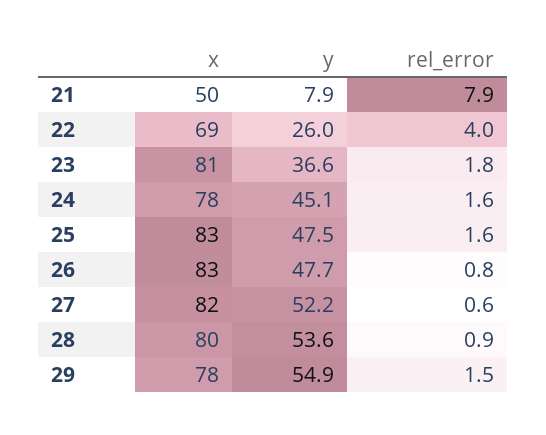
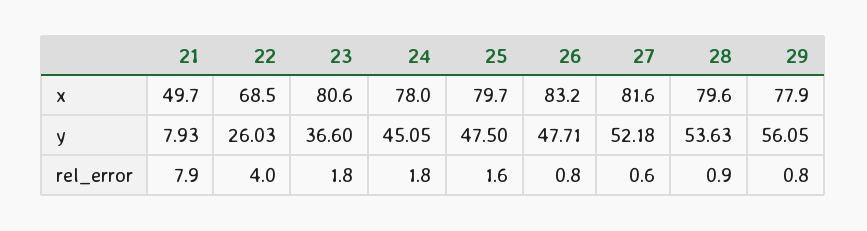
rel_error, 24: 1.6 -> 1.8
x, 25: 83 -> 79.7
y, 29: 54.9 -> 56.05
rel_error, 29: 1.5 -> 0.8

